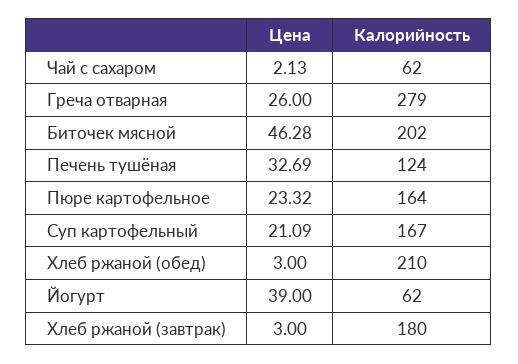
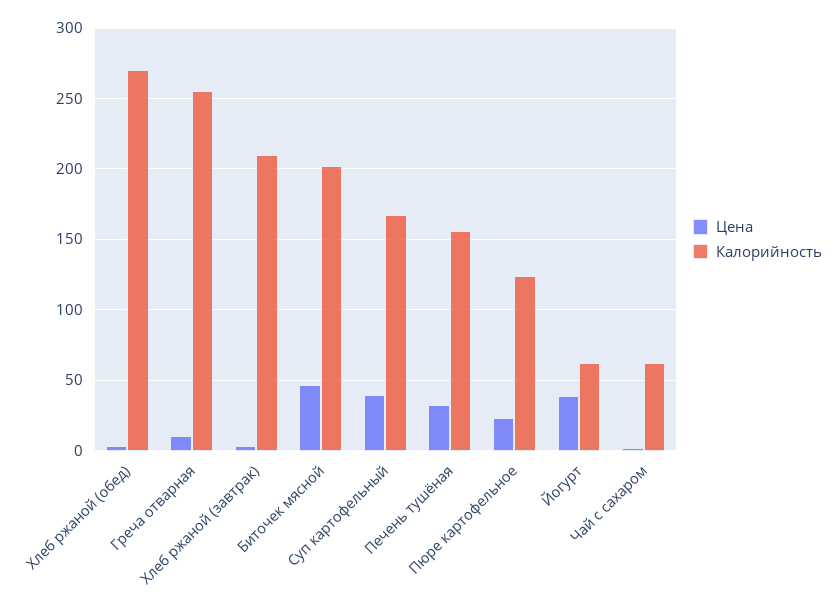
Цена, Греча отварная: 26 -> 10
Калорийность, Греча отварная: 279 -> 255
Калорийность, Печень тушёная: 124 -> 155
Калорийность, Пюре картофельное: 164 -> 125
Цена, Суп картофельный: 21.09 -> 40
Калорийность, Хлеб ржаной (обед): 210 -> 270
Калорийность, Хлеб ржаной (завтрак): 180 -> 210

